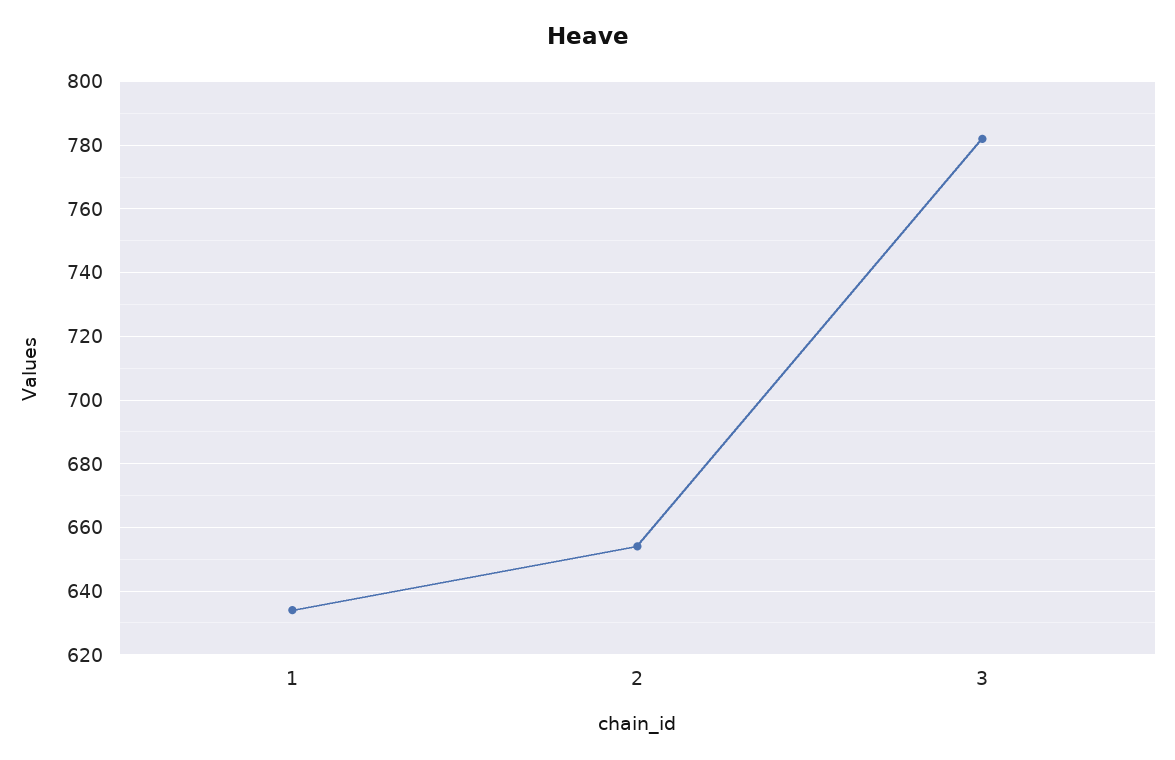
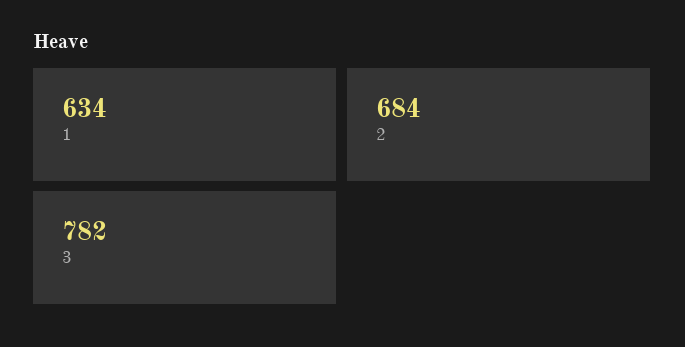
2: 655 -> 684

